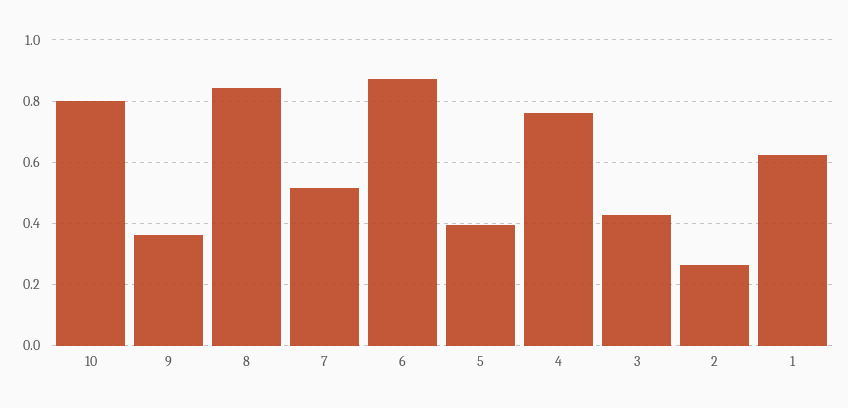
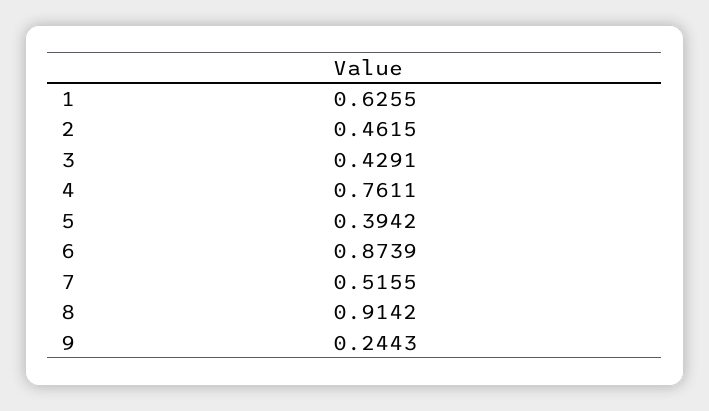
10: 0.8 -> none
9: 0.36 -> 0.2443
8: 0.84 -> 0.9142
2: 0.26 -> 0.4615

